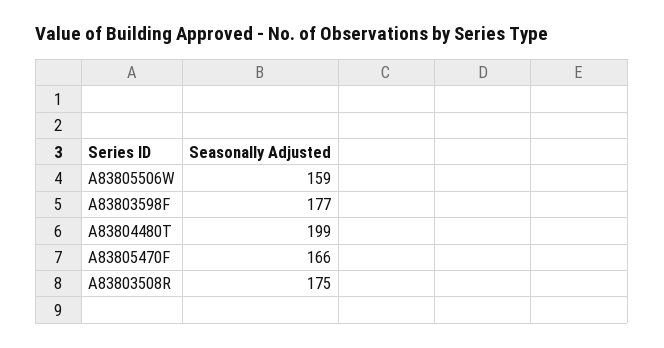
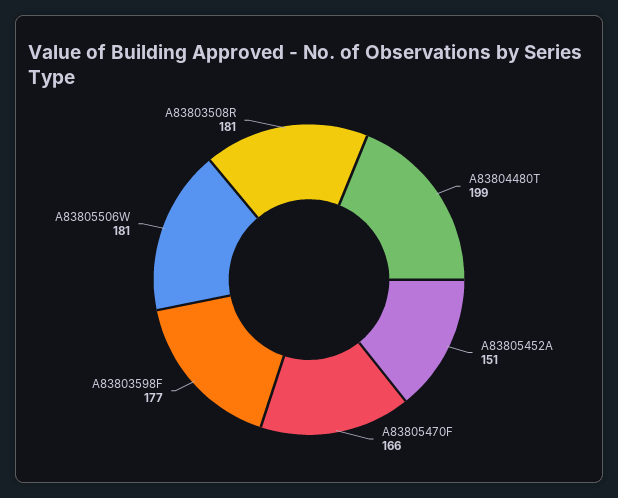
A83805506W: 159 -> 181
A83803508R: 175 -> 181
A83805452A: none -> 151

